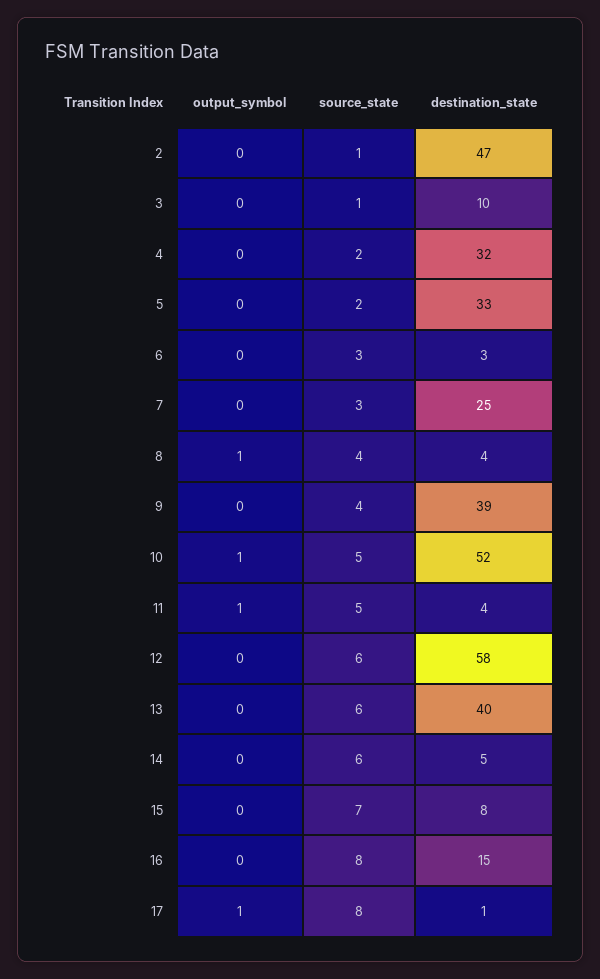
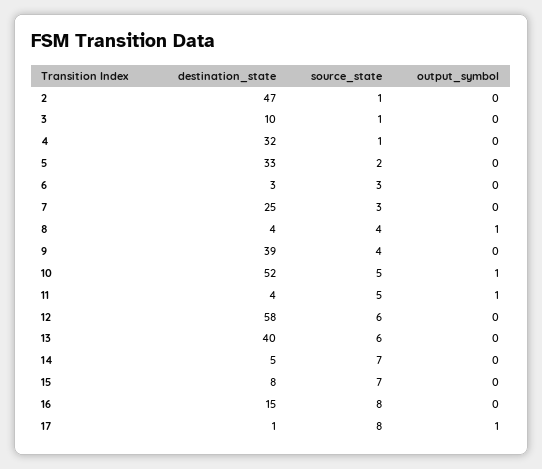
source_state, 4: 2 -> 1
source_state, 14: 6 -> 7

